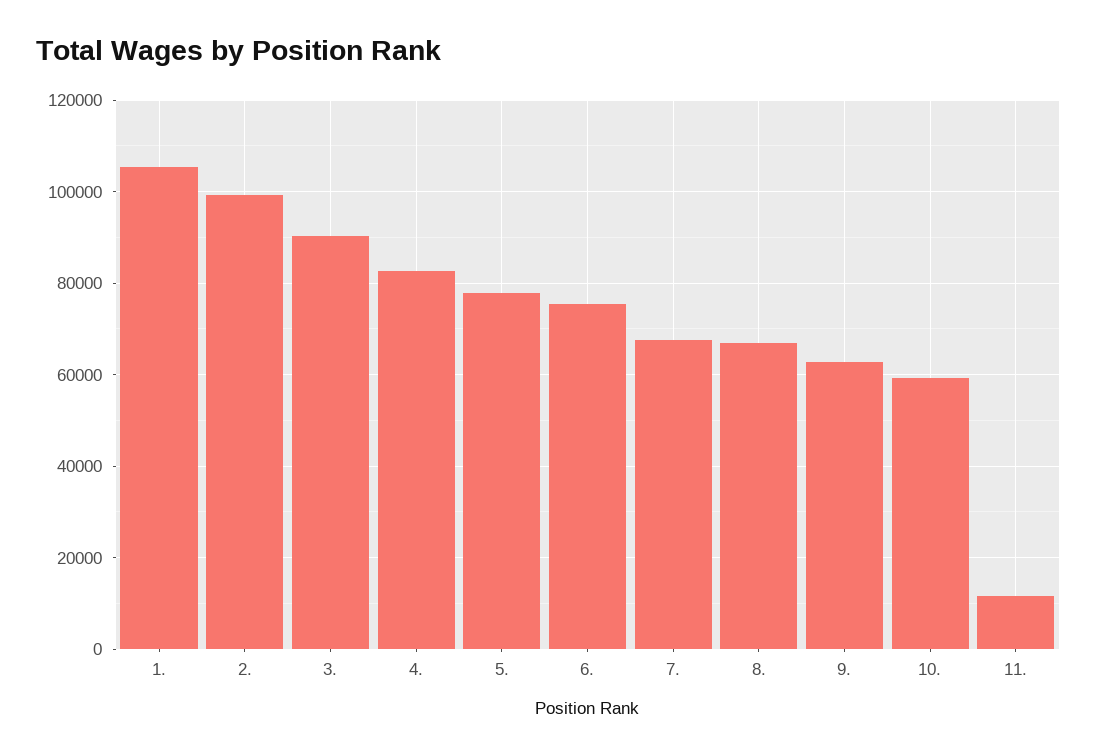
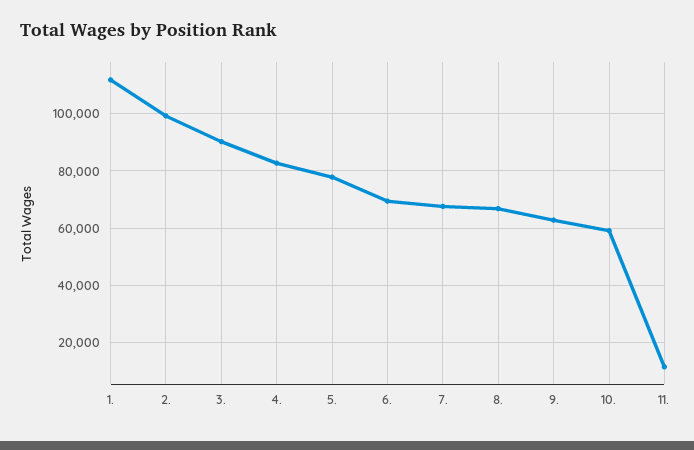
1.: 106000 -> 112500
6.: 76000 -> 70000

